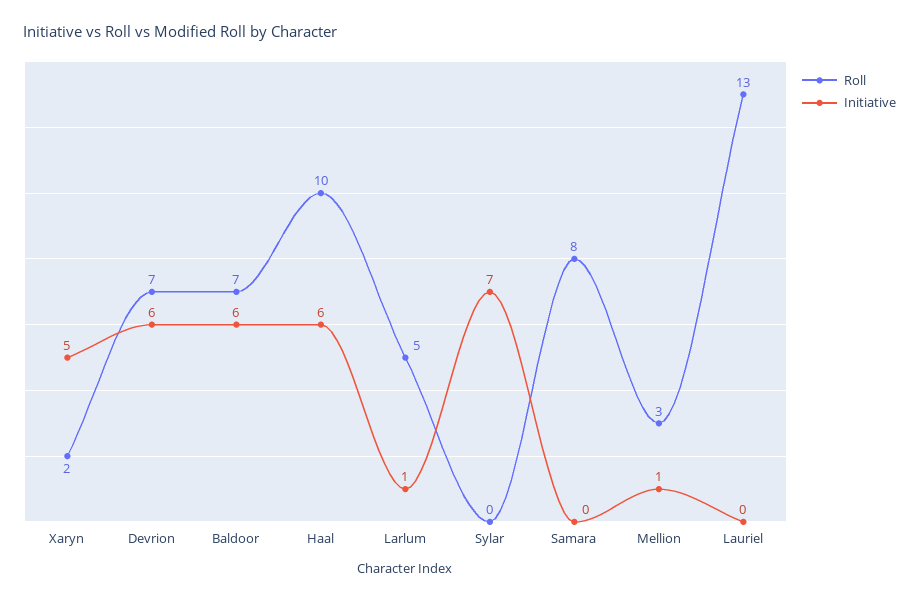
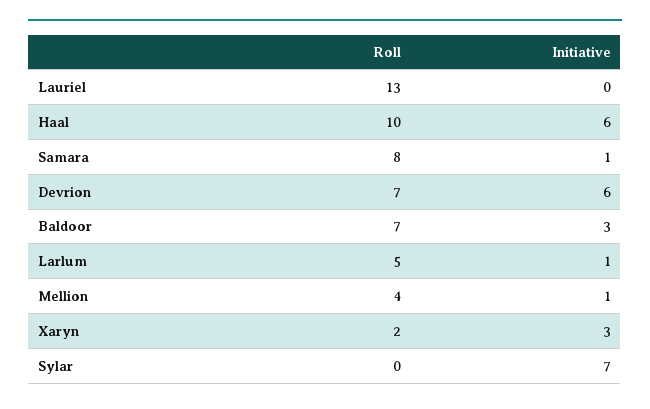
Initiative, Xaryn: 5 -> 3
Initiative, Baldoor: 6 -> 3
Initiative, Samara: 0 -> 1
Roll, Mellion: 3 -> 4

